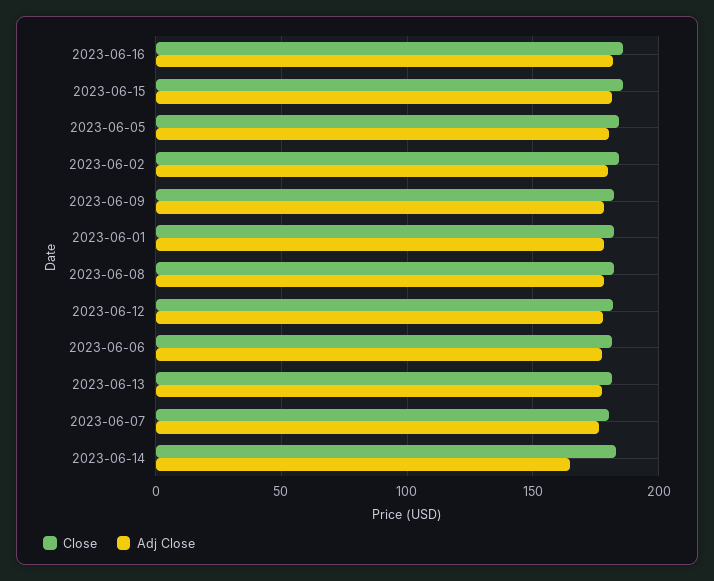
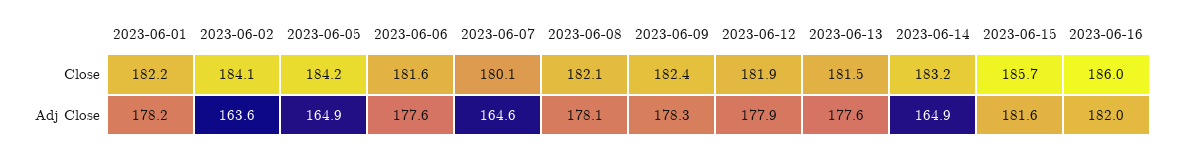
Adj Close, 2023-06-05: 180 -> 164.9
Adj Close, 2023-06-02: 180 -> 163.6
Adj Close, 2023-06-07: 175 -> 164.6

